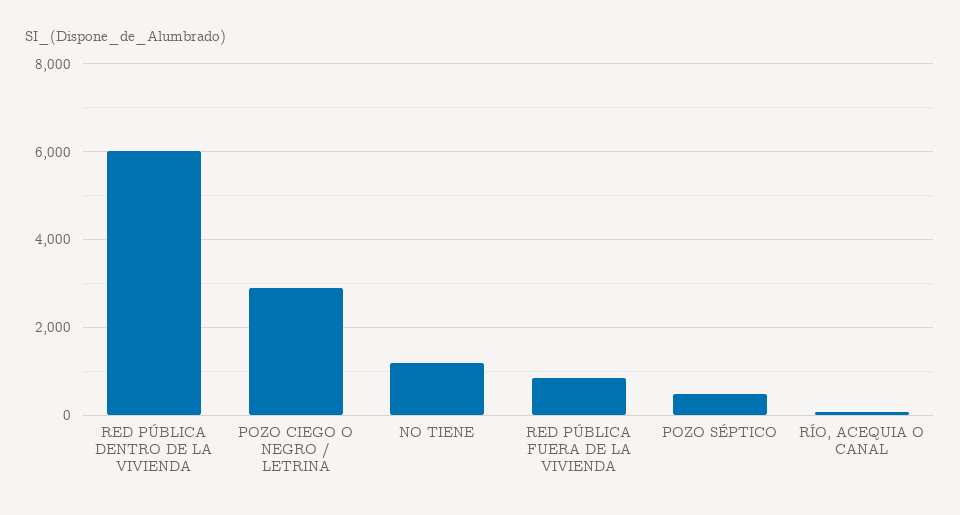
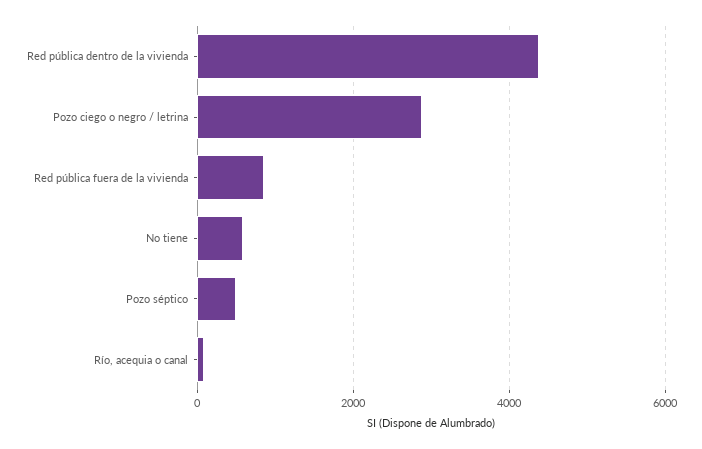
RED PÚBLICA DENTRO DE LA VIVIENDA: 6000 -> 4400
NO TIENE: 1200 -> 600

